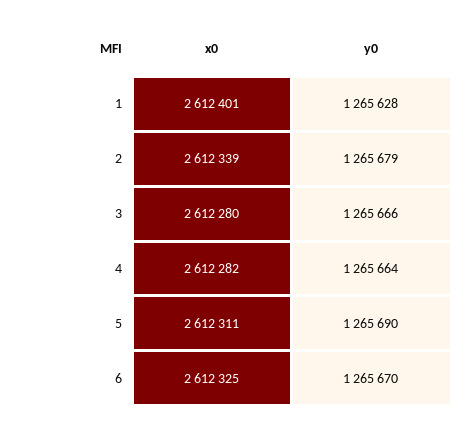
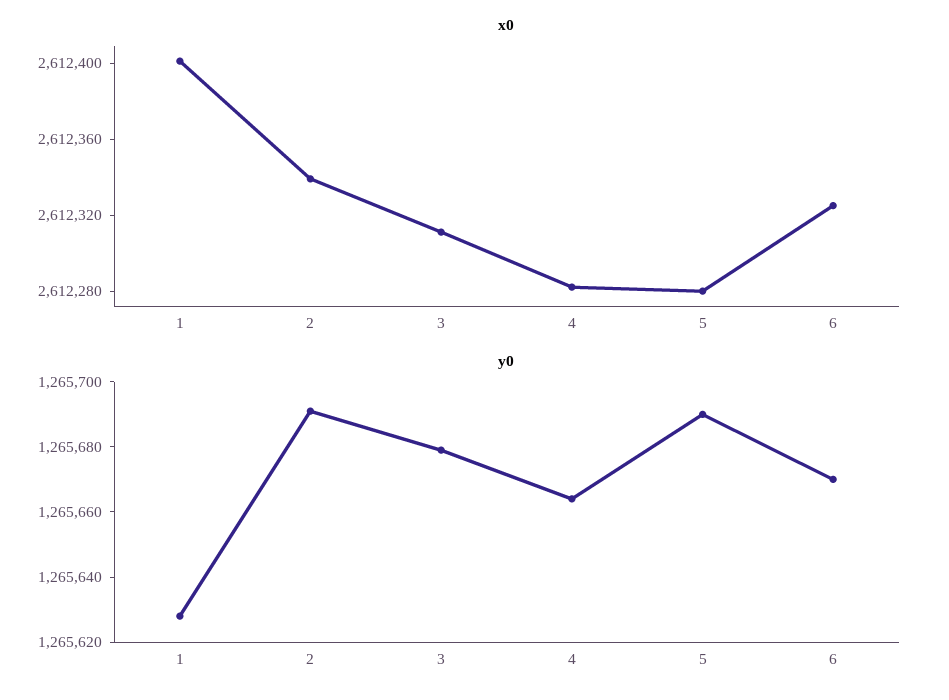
y0, 2: 1265679 -> 1265690
x0, 3: 2612280 -> 2612310
y0, 3: 1265666 -> 1265680
x0, 5: 2612311 -> 2612280

